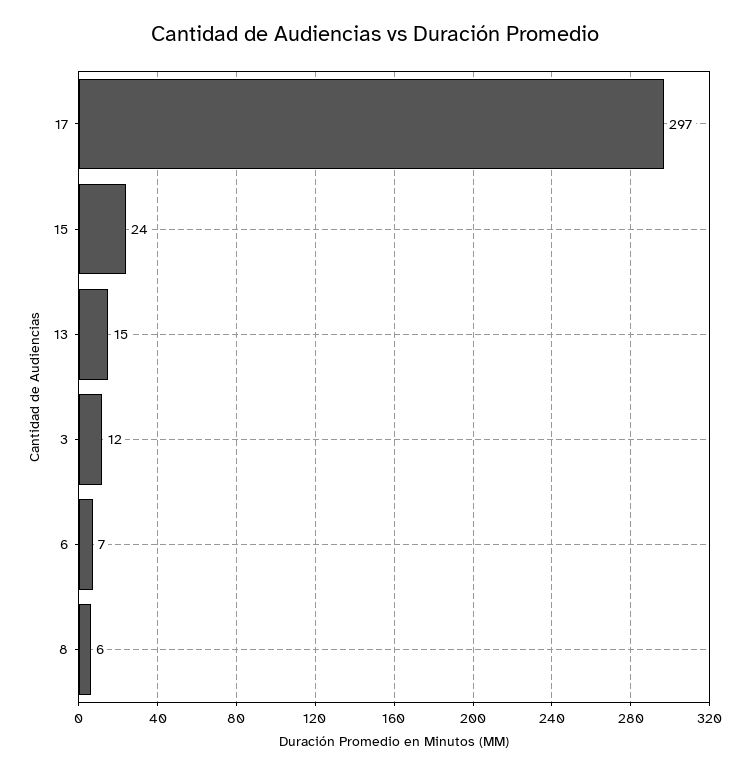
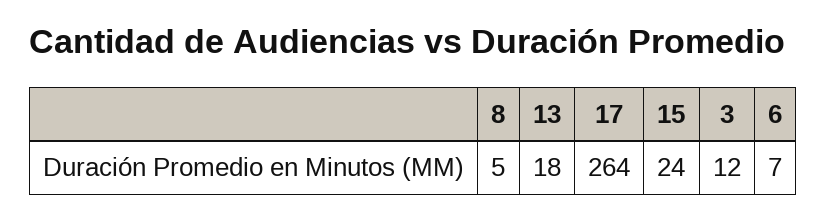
17: 297 -> 264
13: 15 -> 18
8: 6 -> 5

